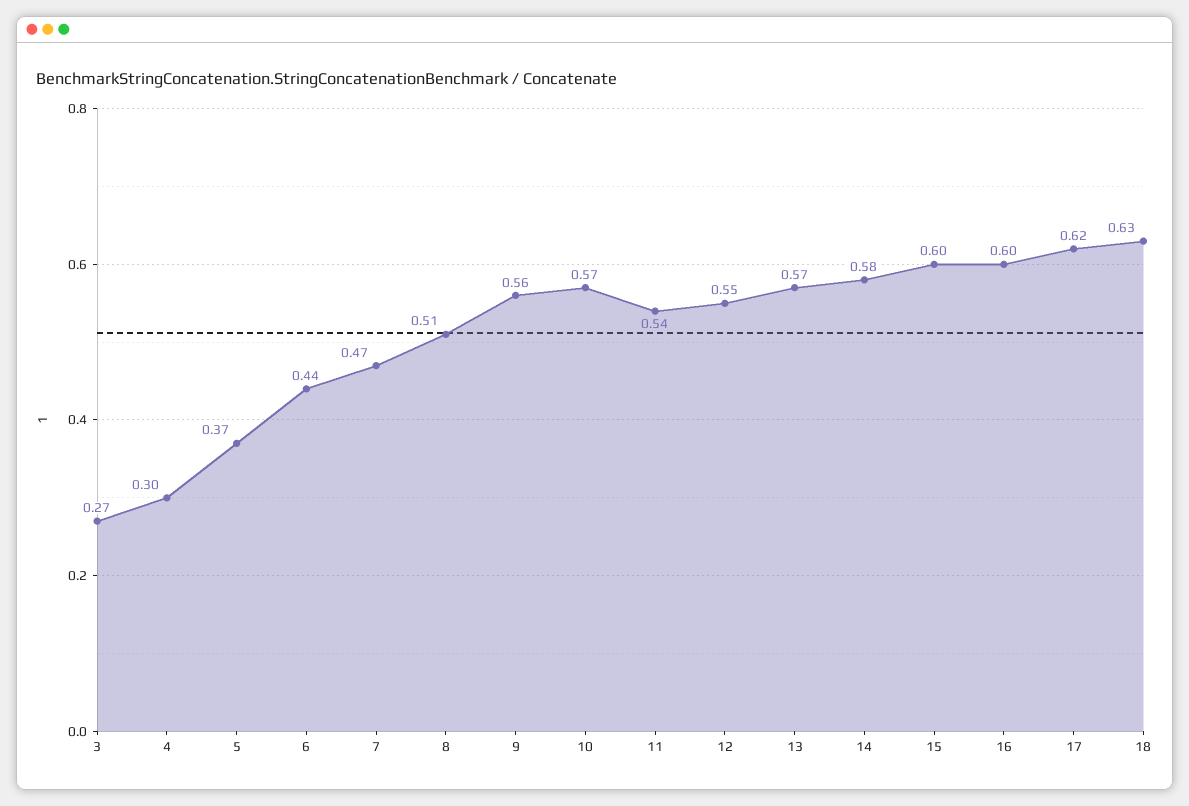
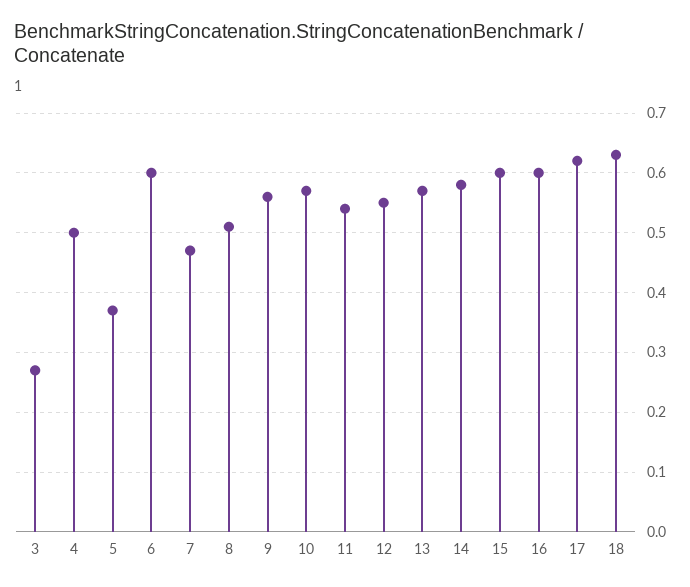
4: 0.3 -> 0.5
6: 0.44 -> 0.6

